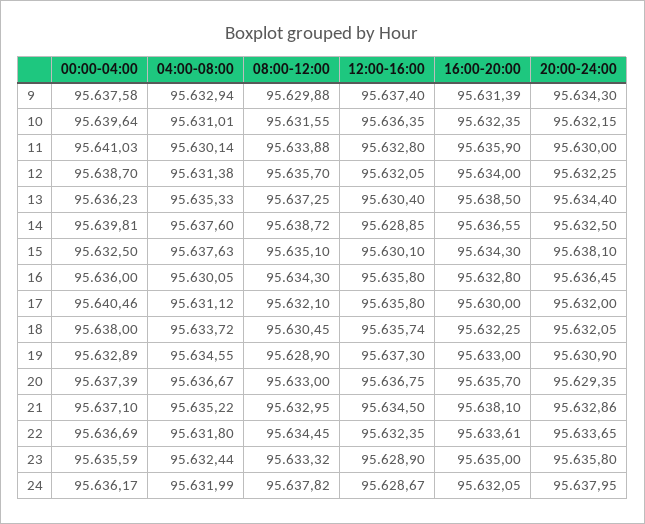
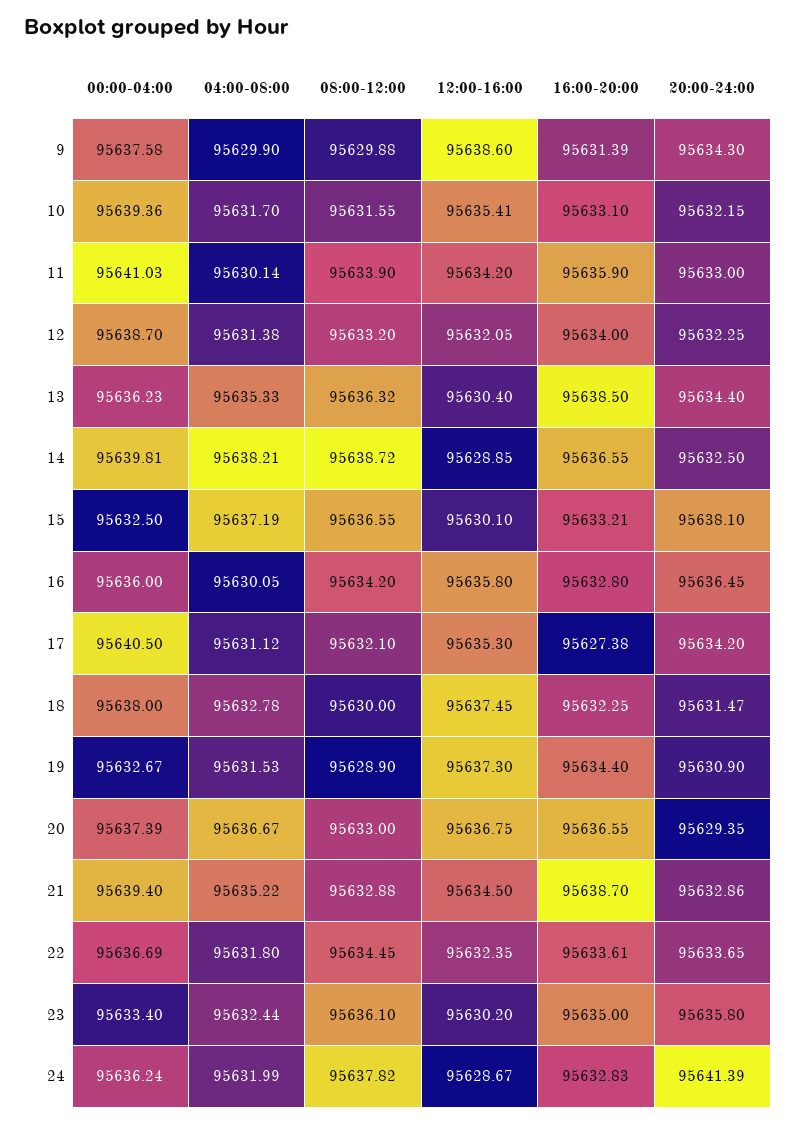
04:00-08:00, 9: 95632.94 -> 95629.9
12:00-16:00, 9: 95637.4 -> 95638.6
00:00-04:00, 10: 95639.64 -> 95639.36
04:00-08:00, 10: 95631.01 -> 95631.7
12:00-16:00, 10: 95636.35 -> 95635.41
16:00-20:00, 10: 95632.35 -> 95633.1
08:00-12:00, 11: 95633.88 -> 95633.9
12:00-16:00, 11: 95632.8 -> 95634.2
20:00-24:00, 11: 95630 -> 95633
08:00-12:00, 12: 95635.7 -> 95633.2
08:00-12:00, 13: 95637.25 -> 95636.32
04:00-08:00, 14: 95637.6 -> 95638.21
04:00-08:00, 15: 95637.63 -> 95637.19
08:00-12:00, 15: 95635.1 -> 95636.55
16:00-20:00, 15: 95634.3 -> 95633.21
08:00-12:00, 16: 95634.3 -> 95634.2
00:00-04:00, 17: 95640.46 -> 95640.5
12:00-16:00, 17: 95635.8 -> 95635.3
16:00-20:00, 17: 95630 -> 95627.38
20:00-24:00, 17: 95632 -> 95634.2
04:00-08:00, 18: 95633.72 -> 95632.78
08:00-12:00, 18: 95630.45 -> 95630
12:00-16:00, 18: 95635.74 -> 95637.45
20:00-24:00, 18: 95632.05 -> 95631.47
00:00-04:00, 19: 95632.89 -> 95632.67
04:00-08:00, 19: 95634.55 -> 95631.53
16:00-20:00, 19: 95633 -> 95634.4
16:00-20:00, 20: 95635.7 -> 95636.55
00:00-04:00, 21: 95637.1 -> 95639.4
08:00-12:00, 21: 95632.95 -> 95632.88
16:00-20:00, 21: 95638.1 -> 95638.7
00:00-04:00, 23: 95635.59 -> 95633.4
08:00-12:00, 23: 95633.32 -> 95636.1
12:00-16:00, 23: 95628.9 -> 95630.2
00:00-04:00, 24: 95636.17 -> 95636.24
16:00-20:00, 24: 95632.05 -> 95632.83
20:00-24:00, 24: 95637.95 -> 95641.39

